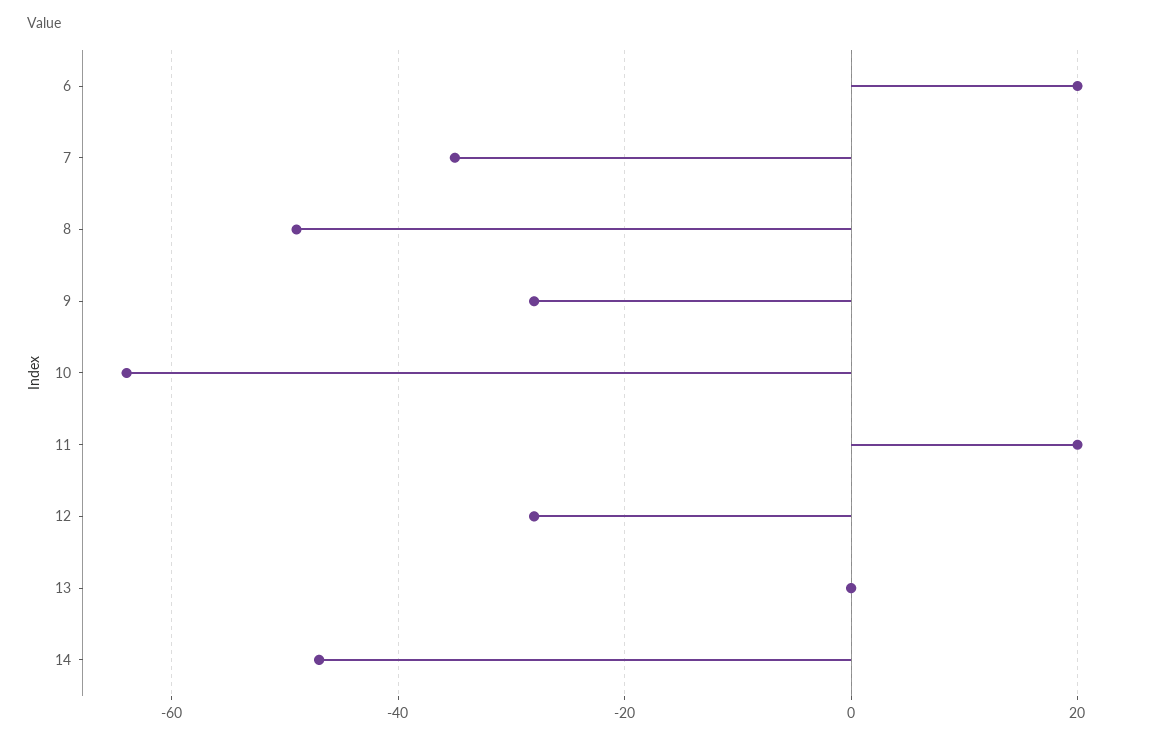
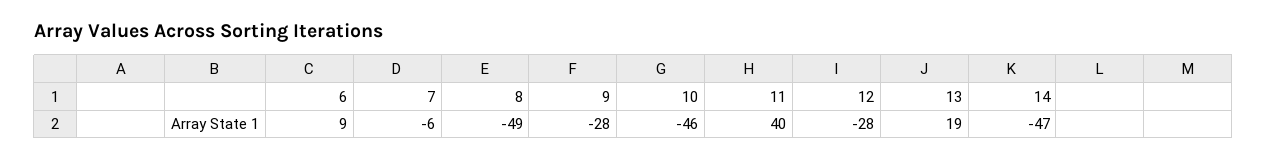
6: 20 -> 9
7: -35 -> -6
10: -65 -> -46
11: 20 -> 40
13: 0 -> 19

